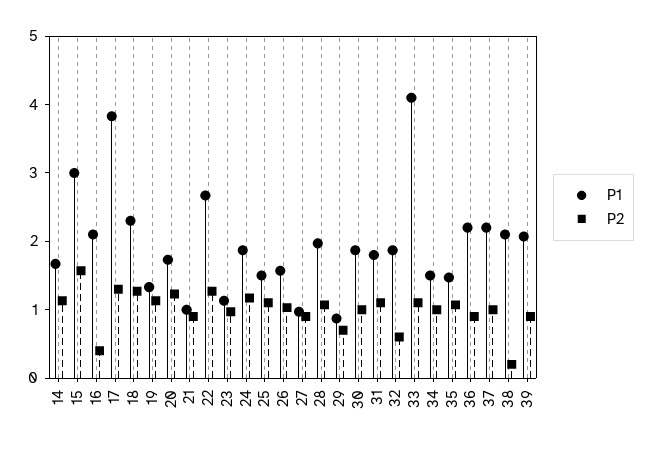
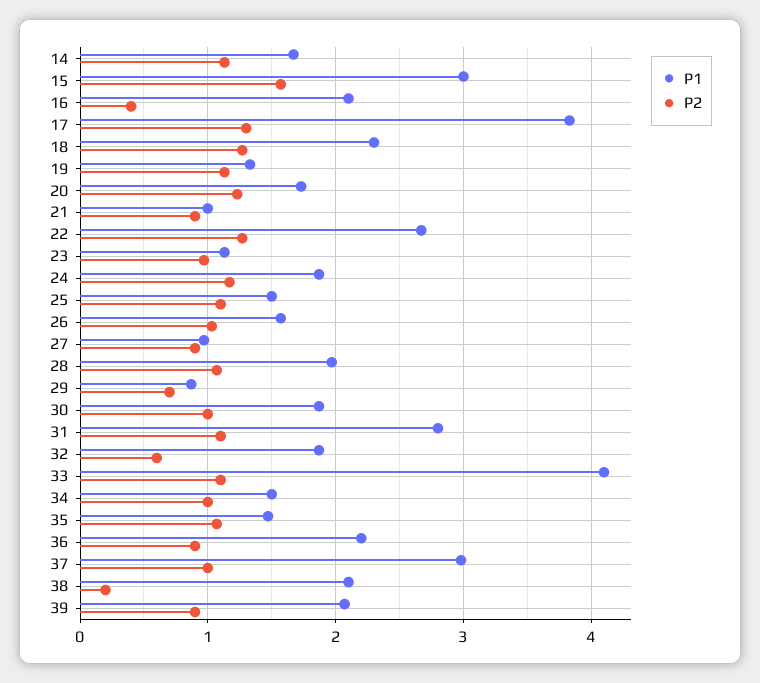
P1, 31: 1.8 -> 2.8
P1, 37: 2.2 -> 3

